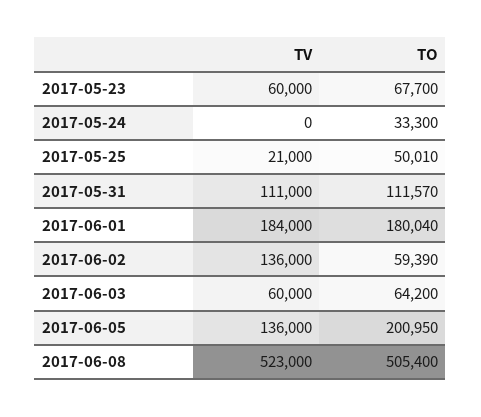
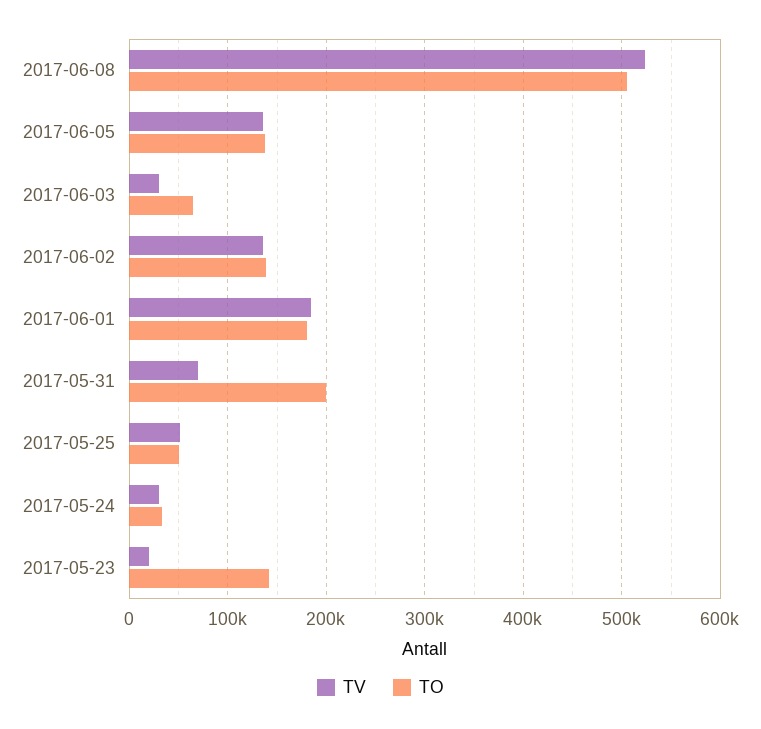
TV, 2017-05-23: 60000 -> 20000
TO, 2017-05-23: 67700 -> 140000
TV, 2017-05-24: 0 -> 30000
TV, 2017-05-25: 21000 -> 50000
TV, 2017-05-31: 111000 -> 70000
TO, 2017-05-31: 111570 -> 200000
TO, 2017-06-02: 59390 -> 140000
TV, 2017-06-03: 60000 -> 30000
TO, 2017-06-05: 200950 -> 140000

